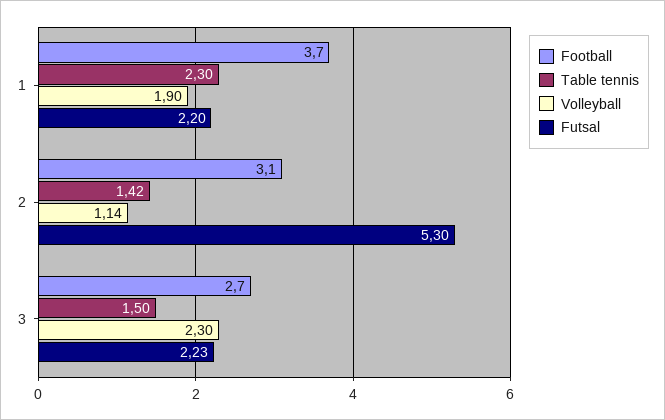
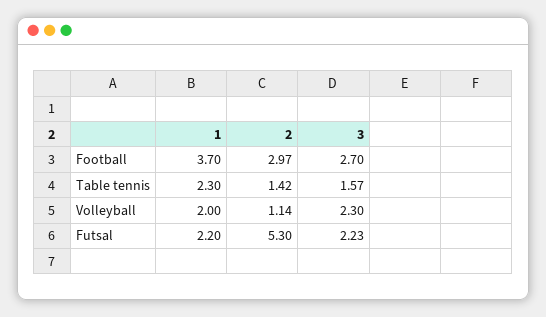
Volleyball, 1: 1.9 -> 2
Football, 2: 3.1 -> 2.97
Table tennis, 3: 1.5 -> 1.57

